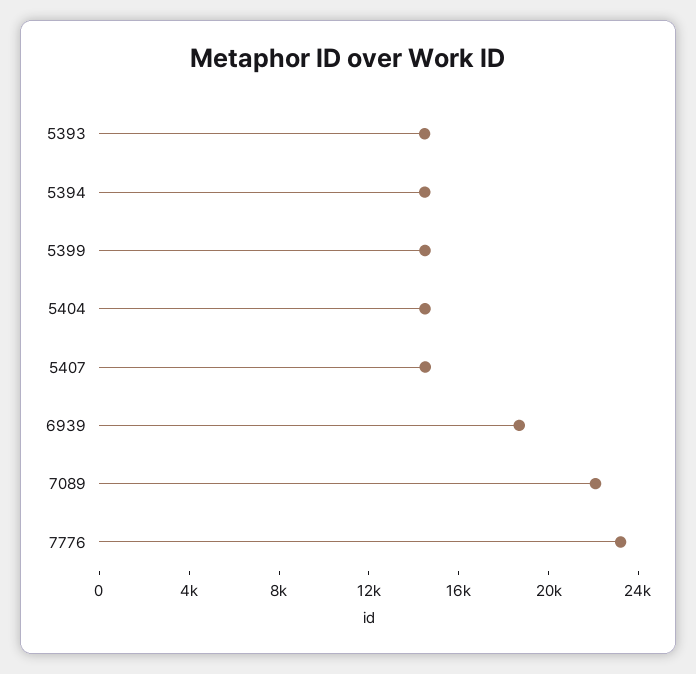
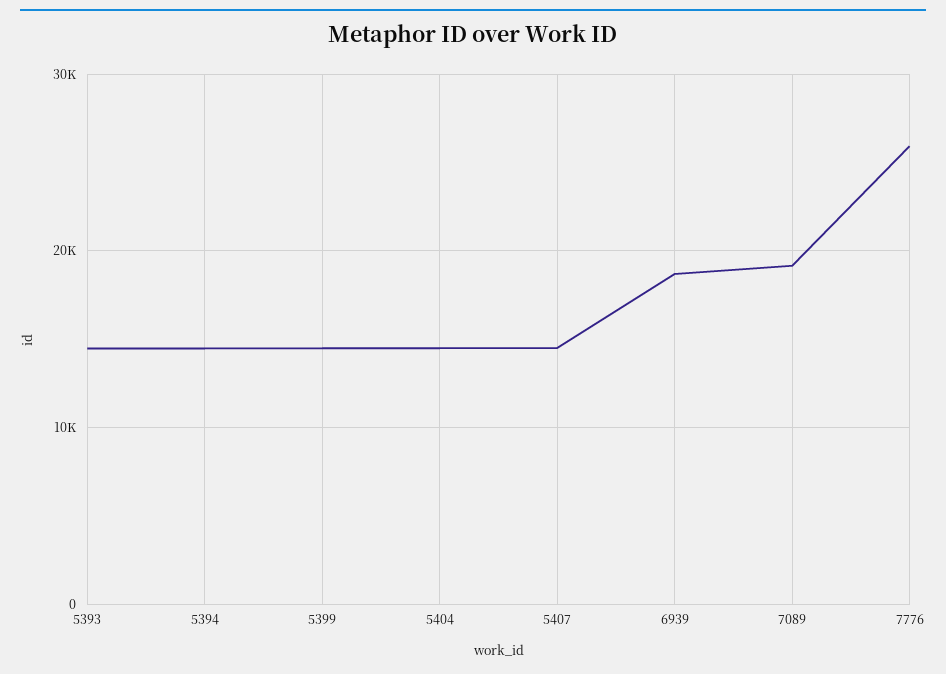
7089: 22000 -> 19000
7776: 23000 -> 26000

